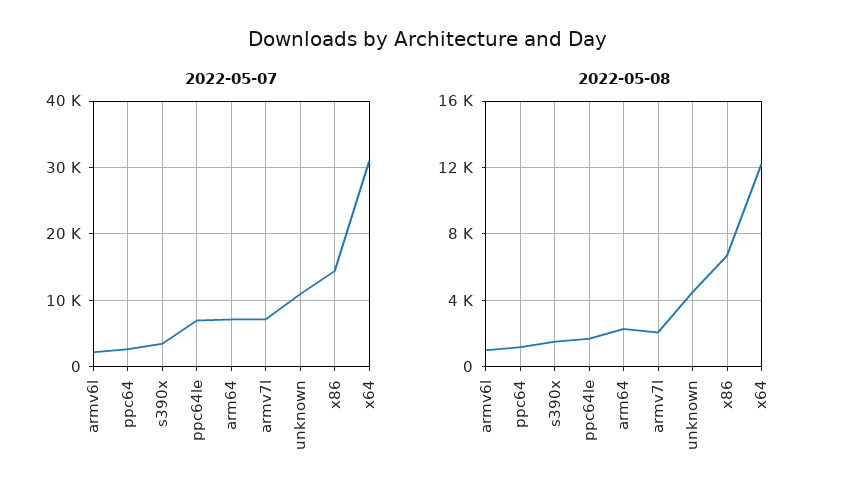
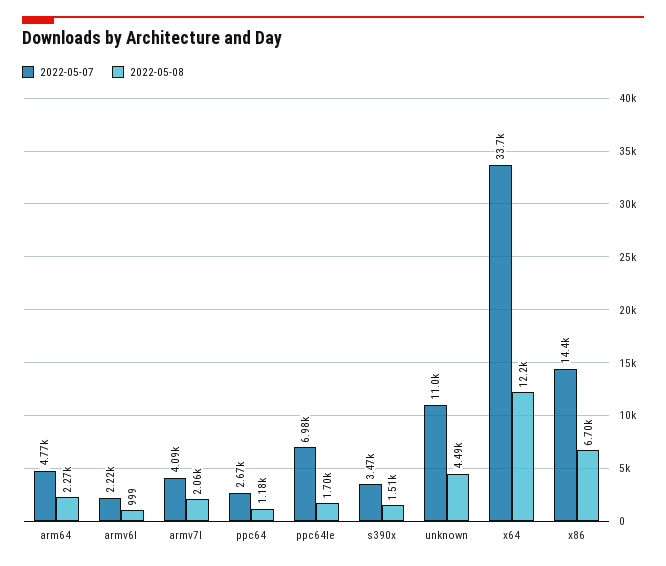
2022-05-07, arm64: 7000 -> 4770
2022-05-07, armv7l: 7000 -> 4090
2022-05-07, x64: 31000 -> 33700

